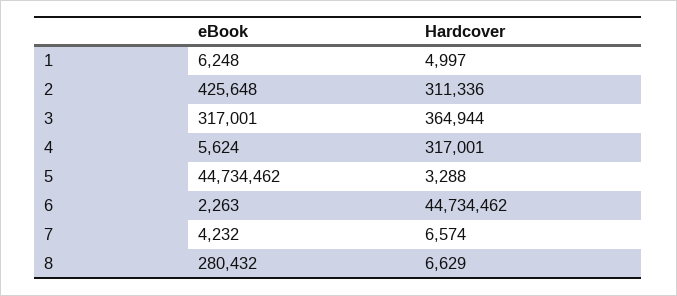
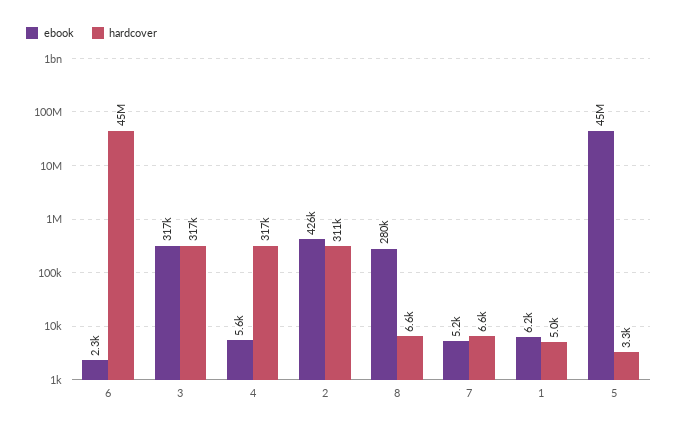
Hardcover, 3: 364944 -> 317000
eBook, 7: 4232 -> 5200

